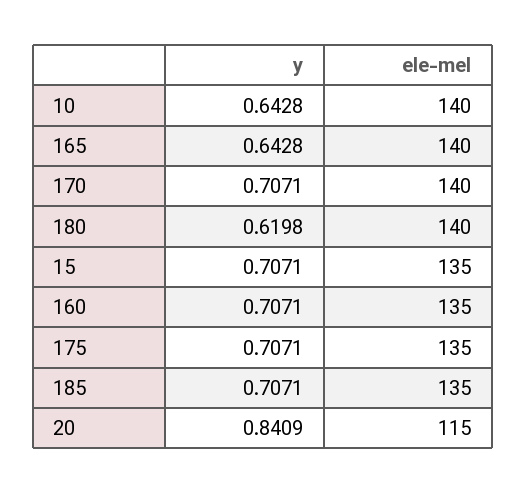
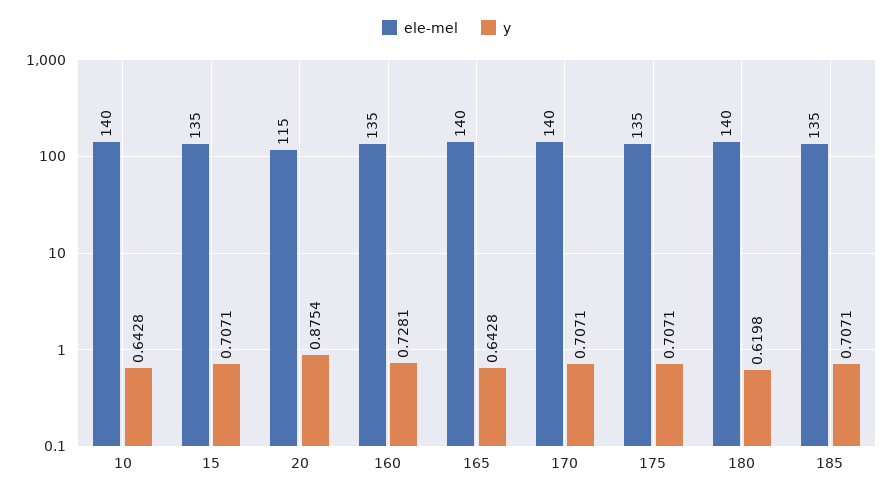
y, 160: 0.7071 -> 0.7281
y, 20: 0.8409 -> 0.8754

